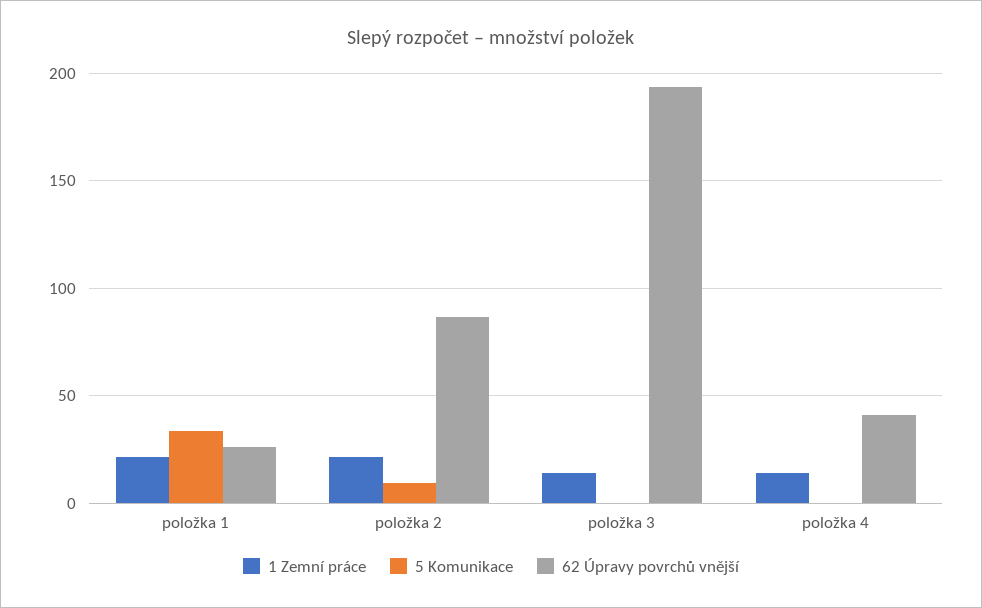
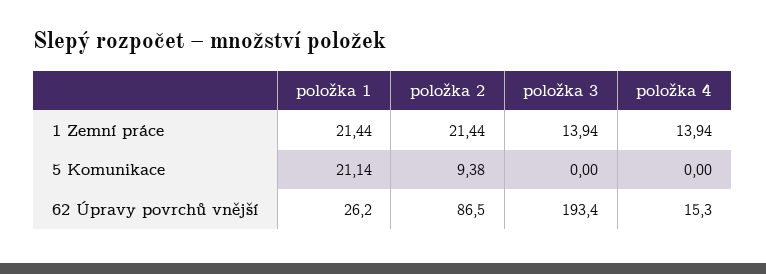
5 Komunikace, položka 1: 35 -> 21.14
62 Úpravy povrchů vnější, položka 4: 40 -> 15.3

